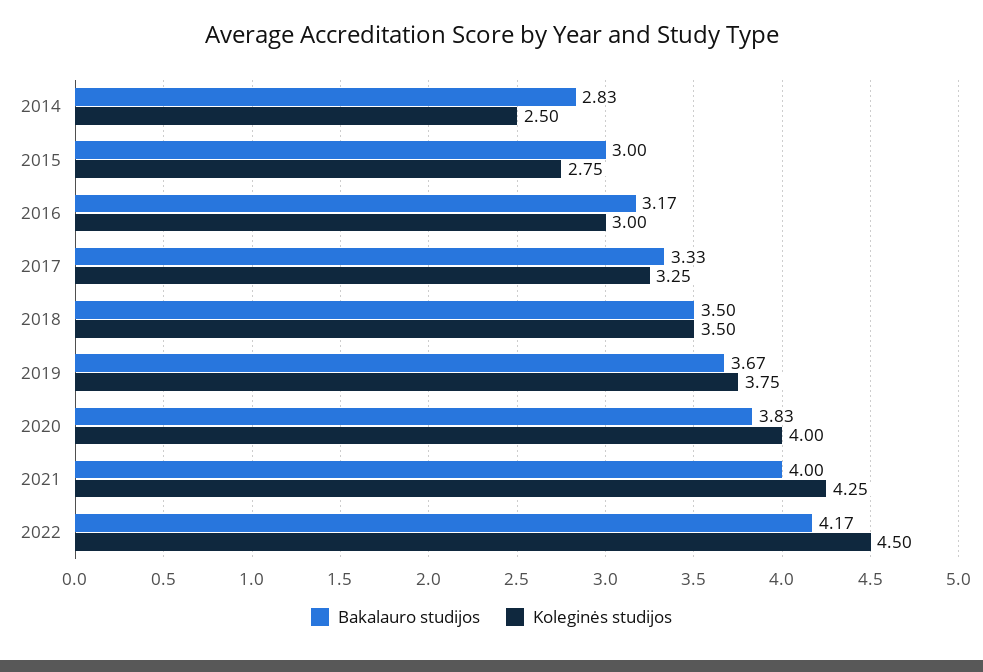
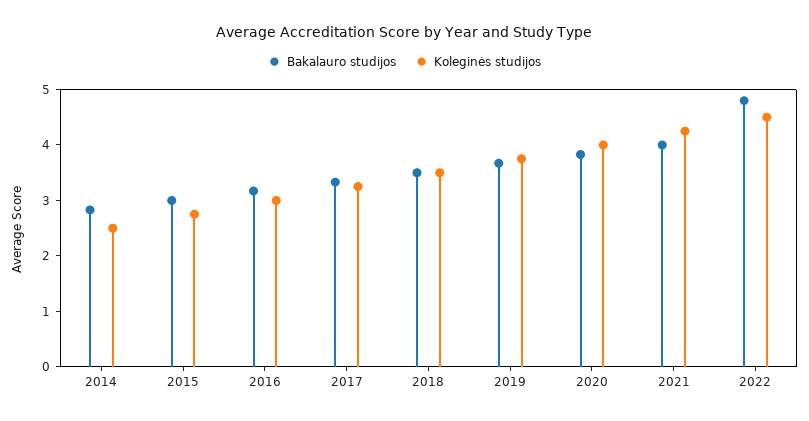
Bakalauro studijos, 2022: 4.17 -> 4.8

